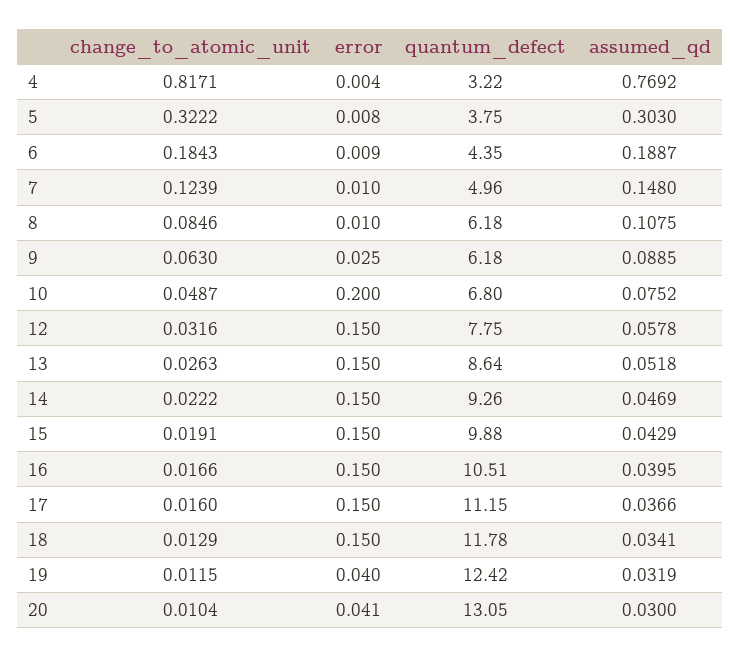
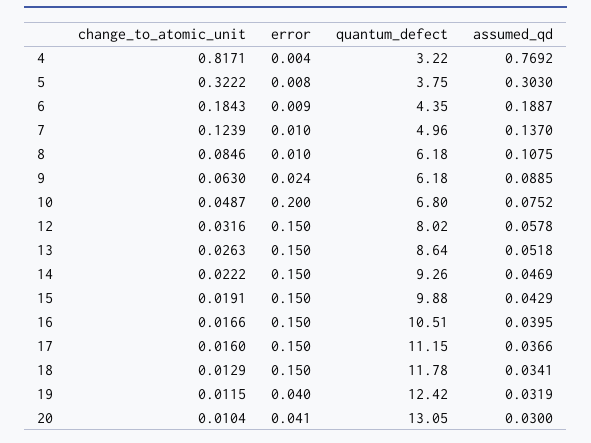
assumed_qd, 7: 0.148 -> 0.137
error, 9: 0.025 -> 0.024
quantum_defect, 12: 7.75 -> 8.02

